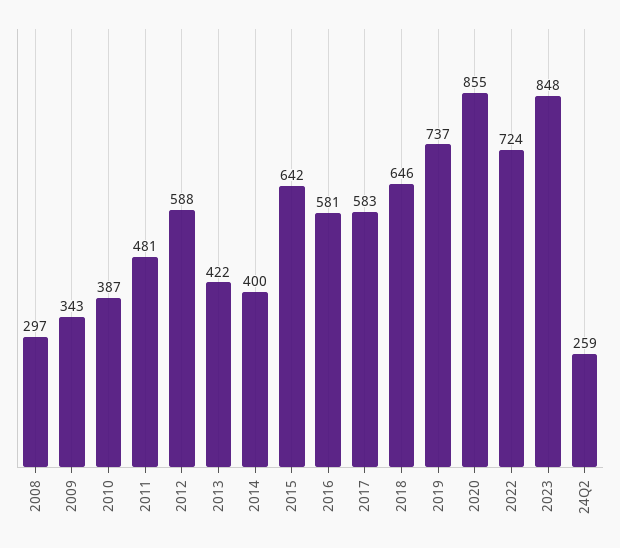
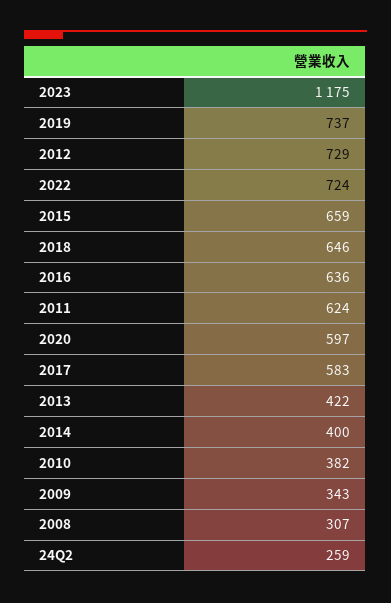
2008: 297 -> 307
2010: 387 -> 382
2011: 481 -> 624
2012: 588 -> 729
2015: 642 -> 659
2016: 581 -> 636
2020: 855 -> 597
2023: 848 -> 1175

